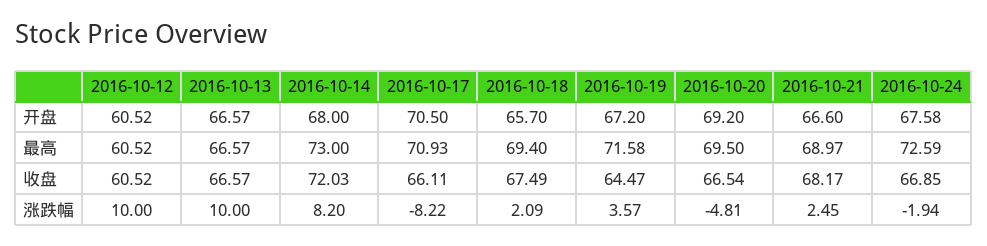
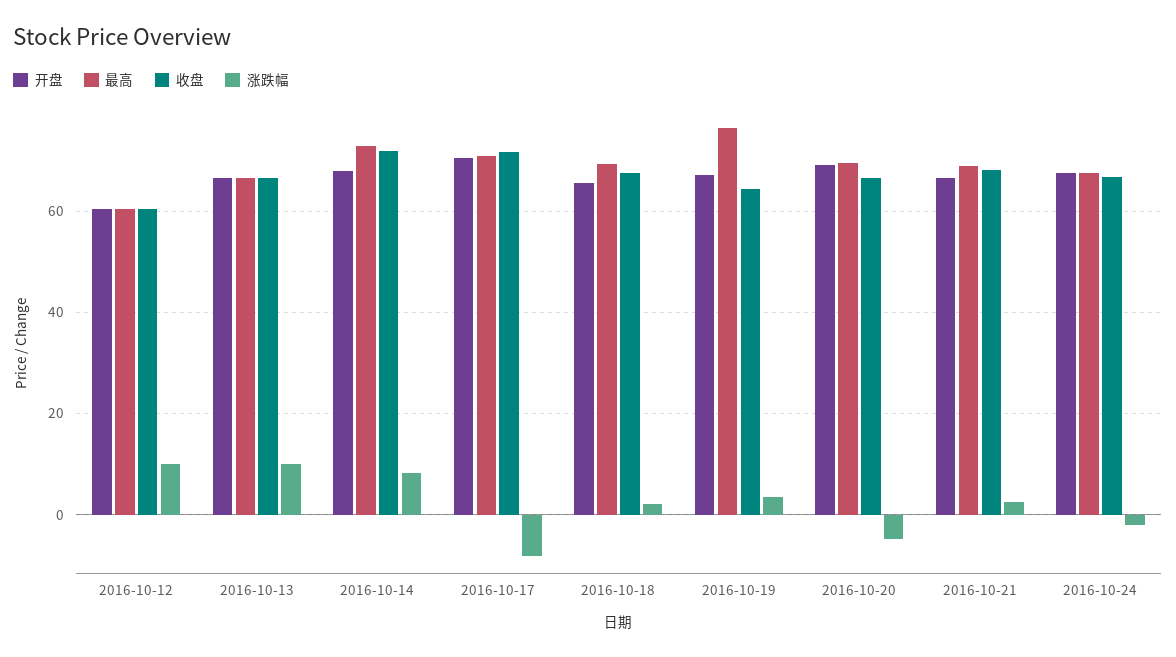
最高, 2016-10-19: 71.58 -> 76
最高, 2016-10-24: 72.59 -> 68
收盘, 2016-10-17: 66.11 -> 72

